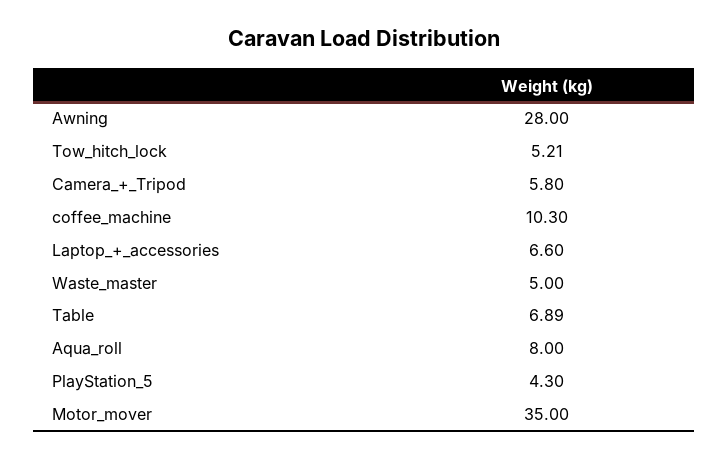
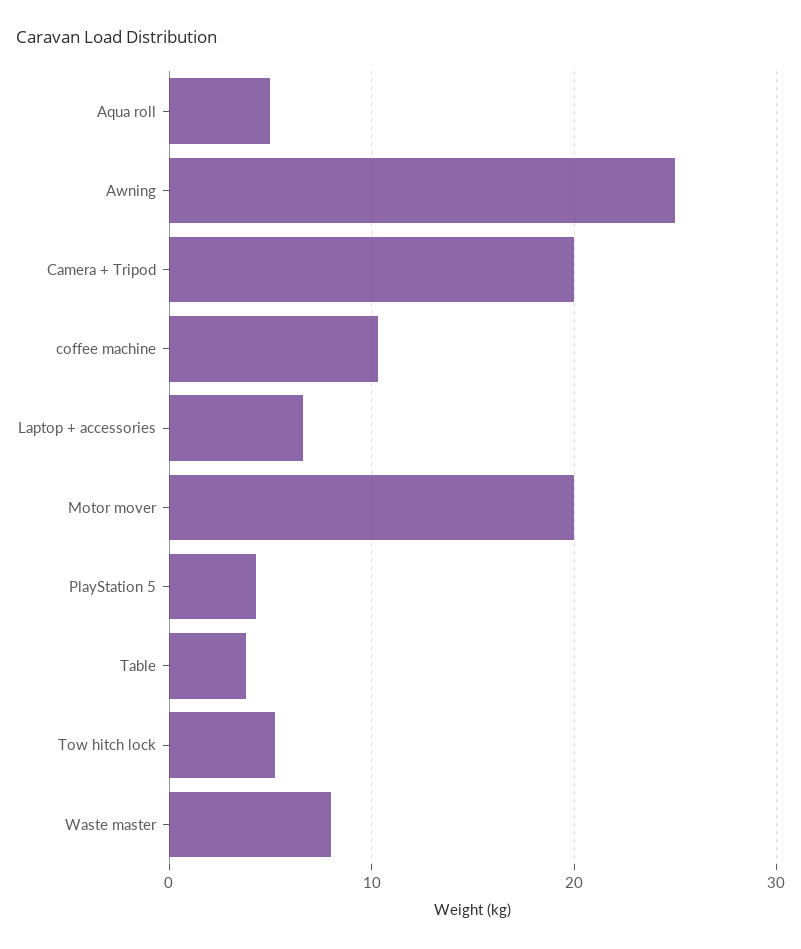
Awning: 28 -> 25
Camera_+_Tripod: 5.8 -> 20
Waste_master: 5 -> 8
Table: 6.89 -> 4
Aqua_roll: 8 -> 5
Motor_mover: 35 -> 20

